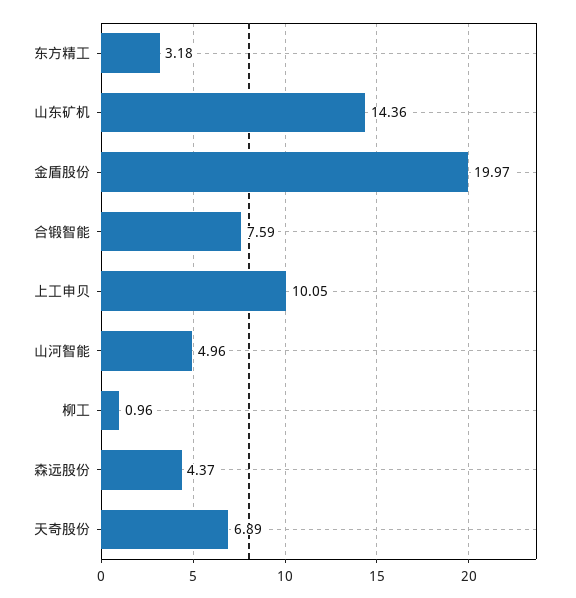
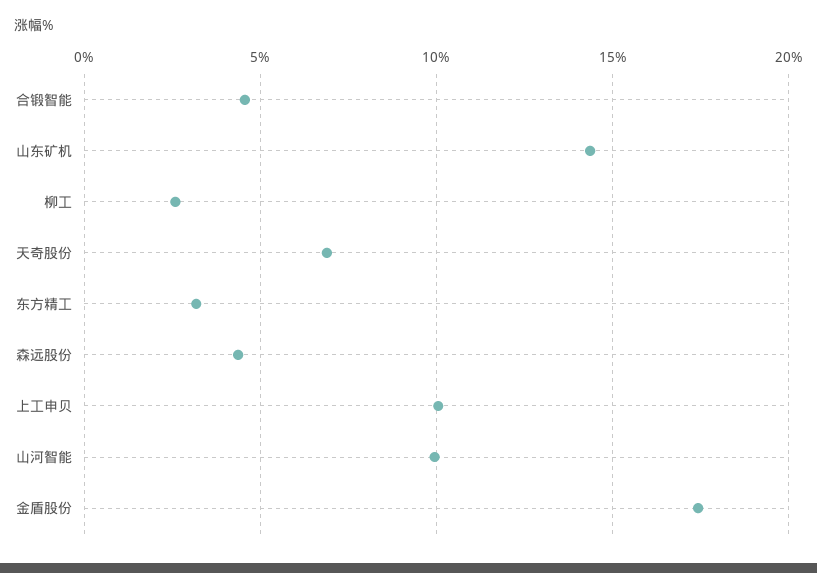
金盾股份: 19.97 -> 17.5
合锻智能: 7.59 -> 4.5
山河智能: 4.96 -> 10
柳工: 0.96 -> 2.5

